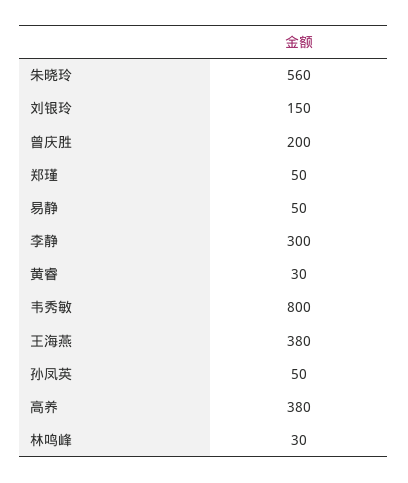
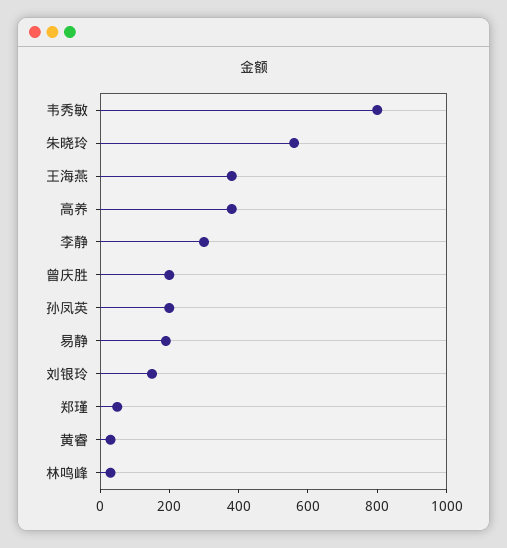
易静: 50 -> 200
孙凤英: 50 -> 200

